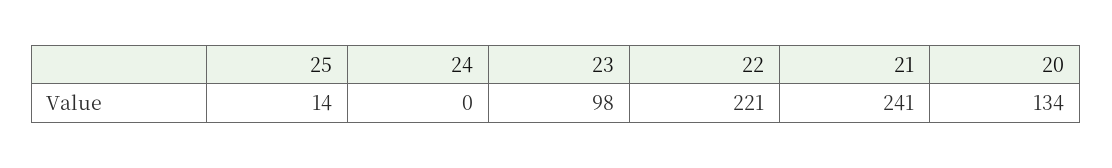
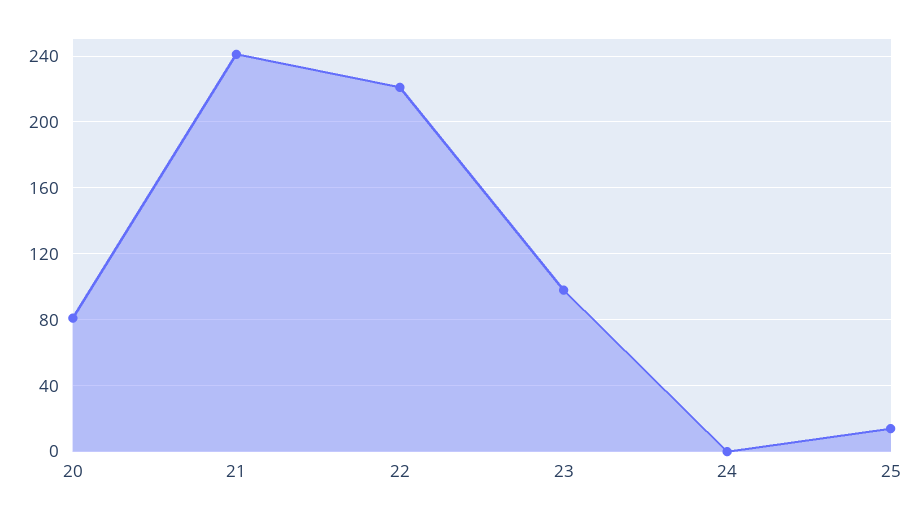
20: 134 -> 80

